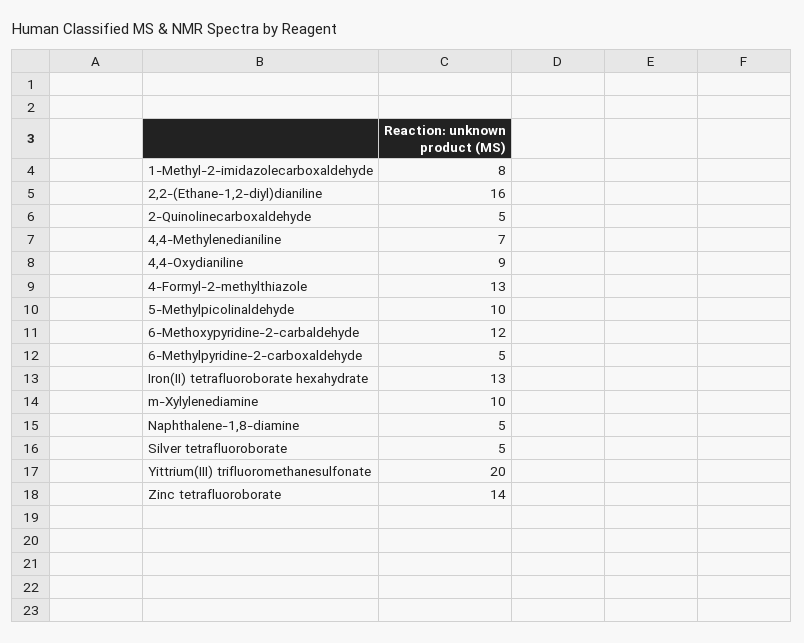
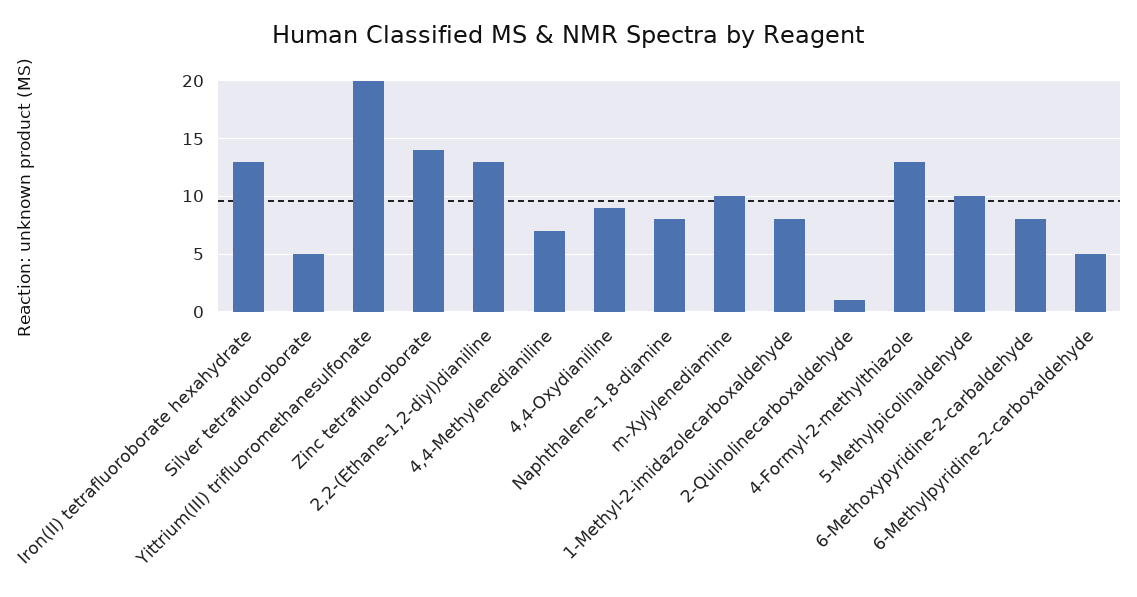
2,2-(Ethane-1,2-diyl)dianiline: 16 -> 13
2-Quinolinecarboxaldehyde: 5 -> 1
6-Methoxypyridine-2-carbaldehyde: 12 -> 8
Naphthalene-1,8-diamine: 5 -> 8

